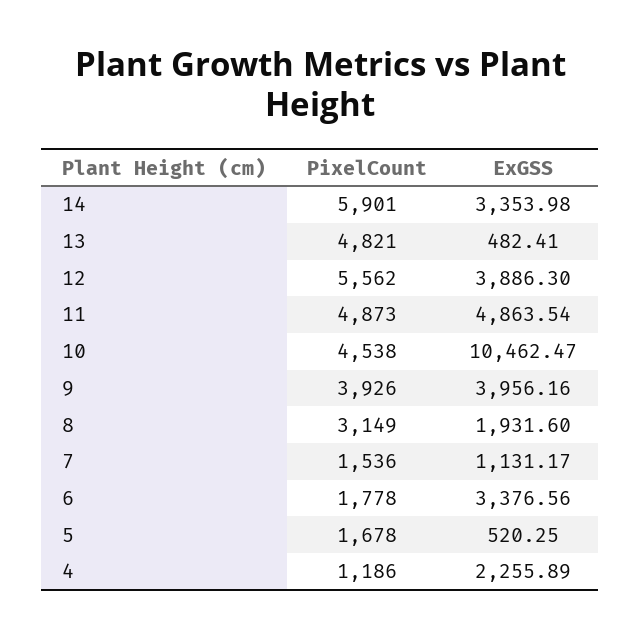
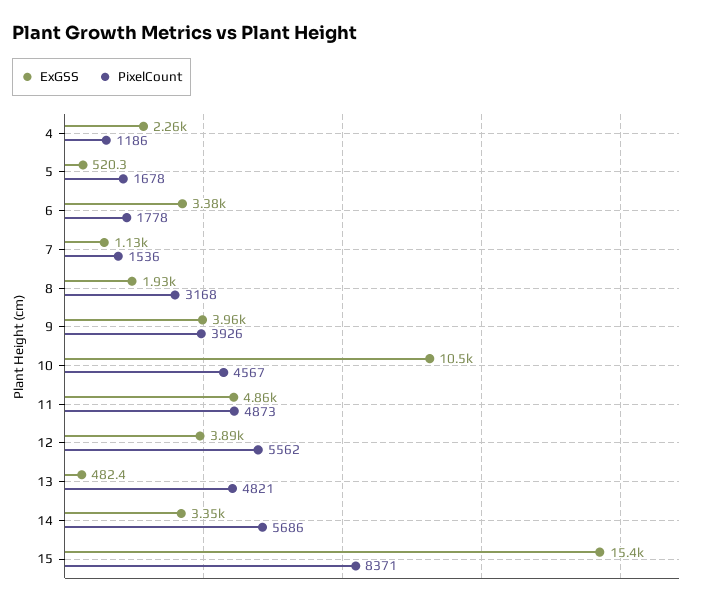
PixelCount, 14: 5901 -> 5686
PixelCount, 10: 4538 -> 4567
PixelCount, 8: 3149 -> 3168
ExGSS, 15: none -> 15400
PixelCount, 15: none -> 8371

